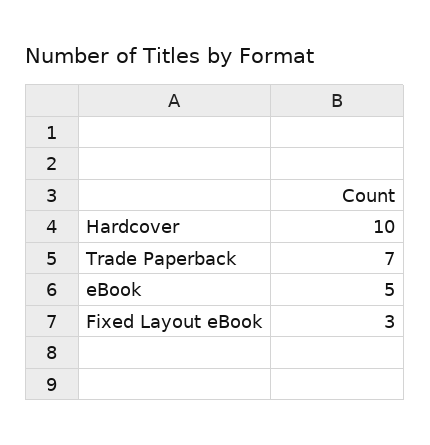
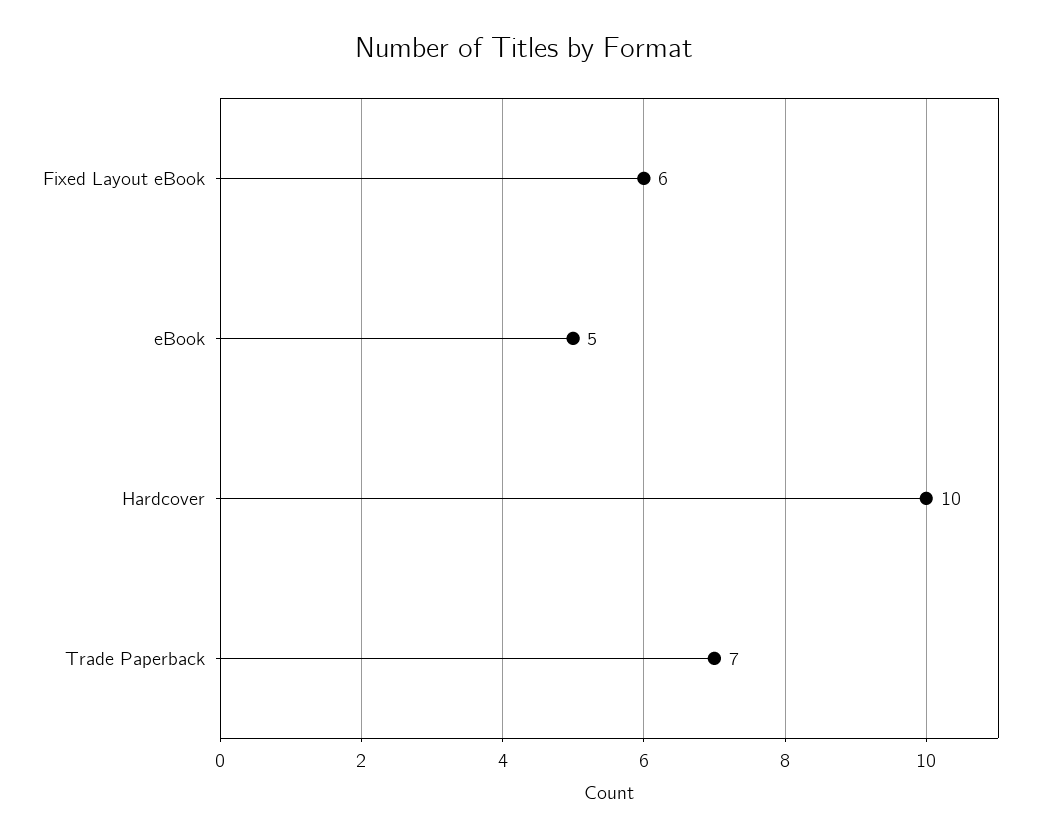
Fixed Layout eBook: 3 -> 6

